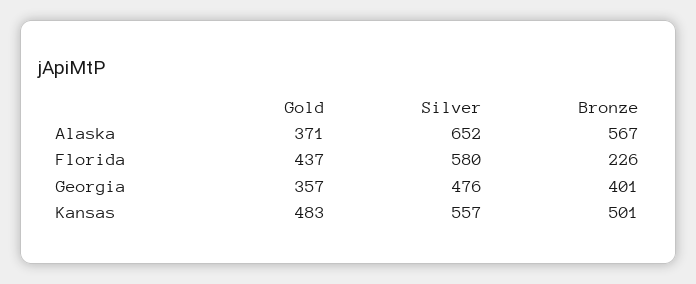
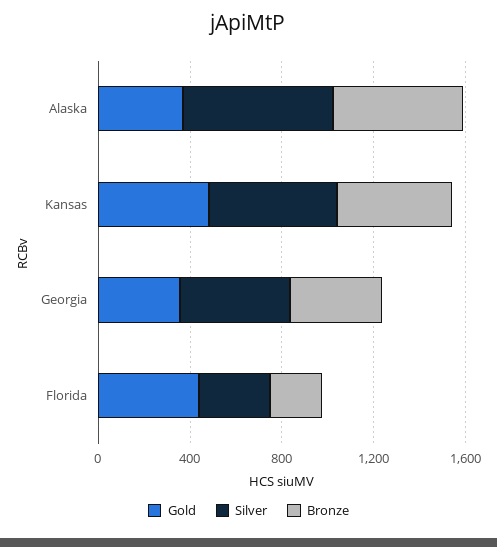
Silver, Florida: 580 -> 300

